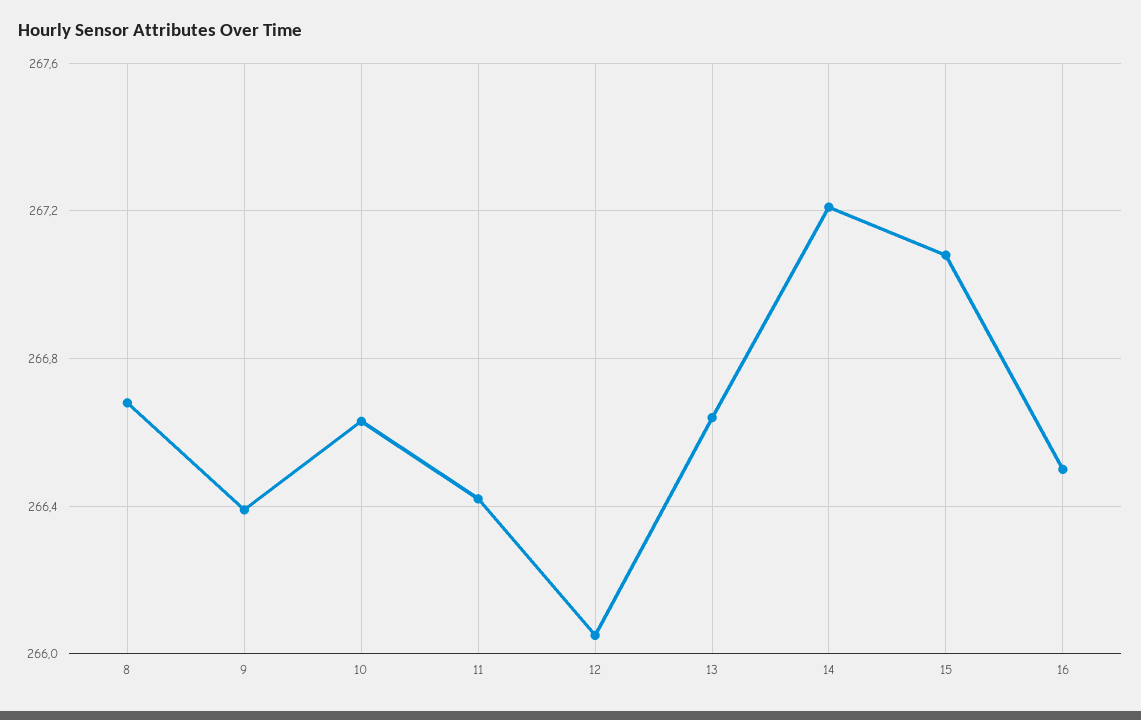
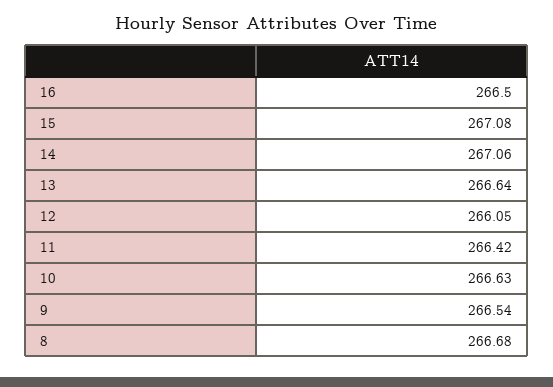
9: 266.4 -> 266.54
14: 267.2 -> 267.06

